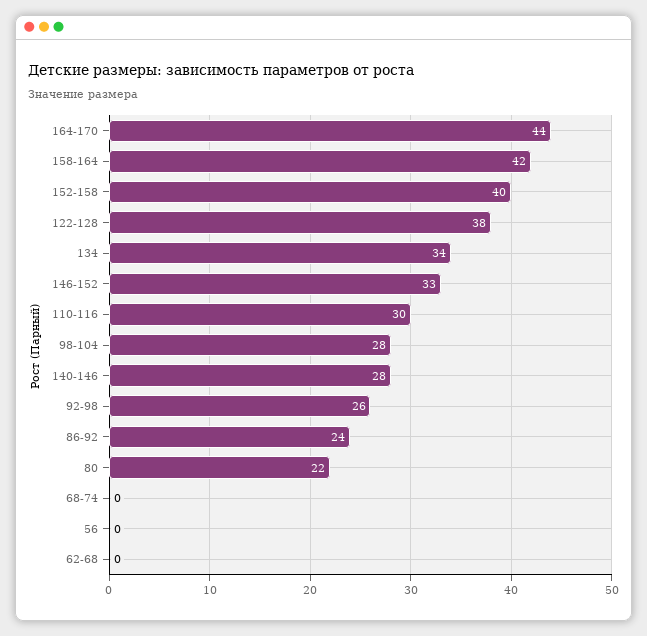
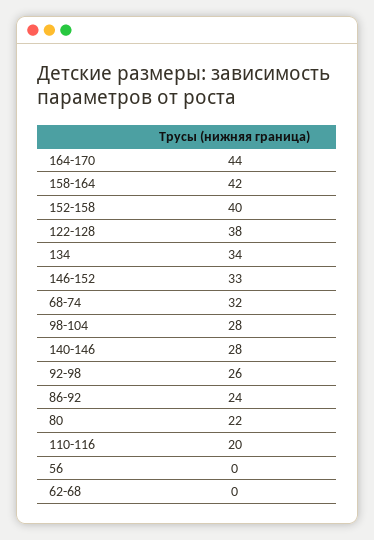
110-116: 30 -> 20
68-74: 0 -> 32

